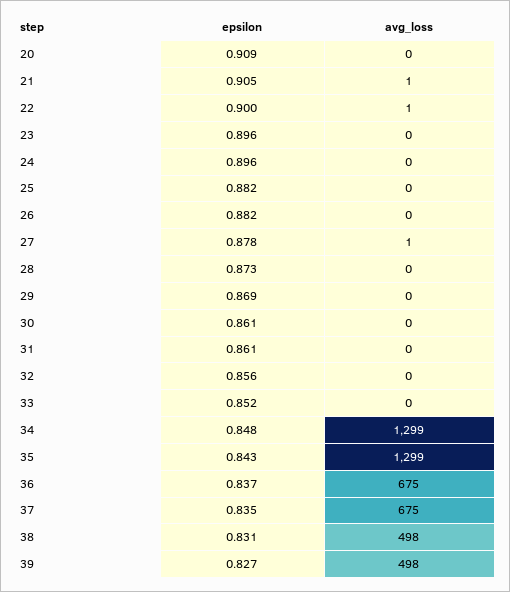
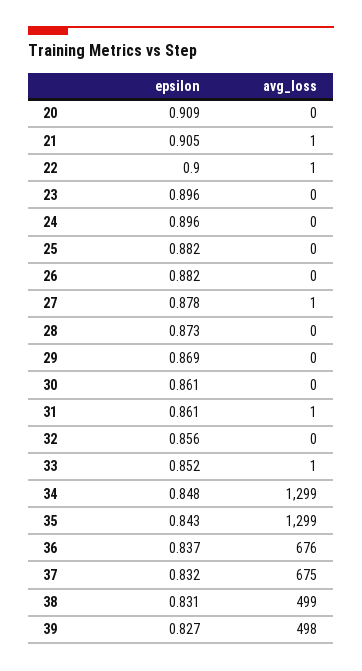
avg_loss, 31: 0 -> 1
avg_loss, 33: 0 -> 1
avg_loss, 36: 675 -> 676
epsilon, 37: 0.835 -> 0.832
avg_loss, 38: 498 -> 499

